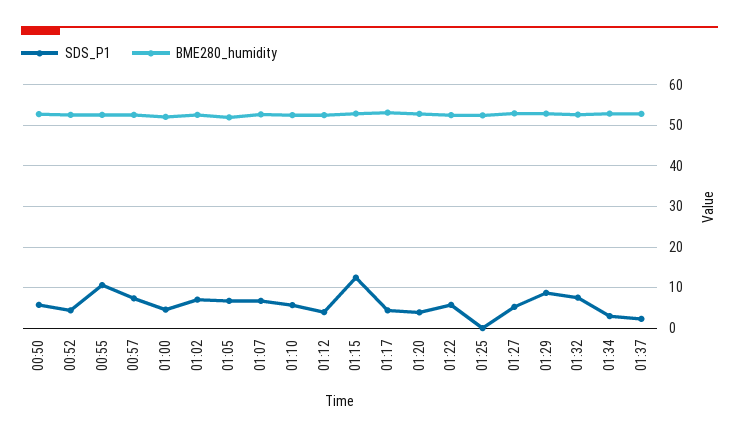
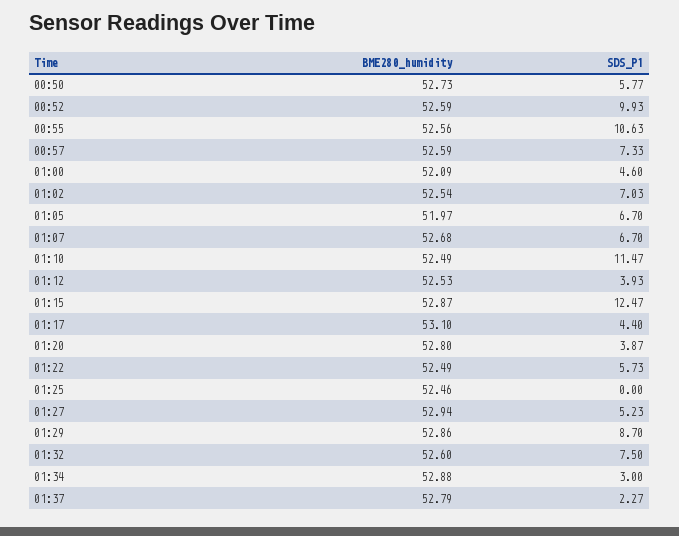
SDS_P1, 00:52: 4 -> 9.93
SDS_P1, 01:10: 6 -> 11.47

